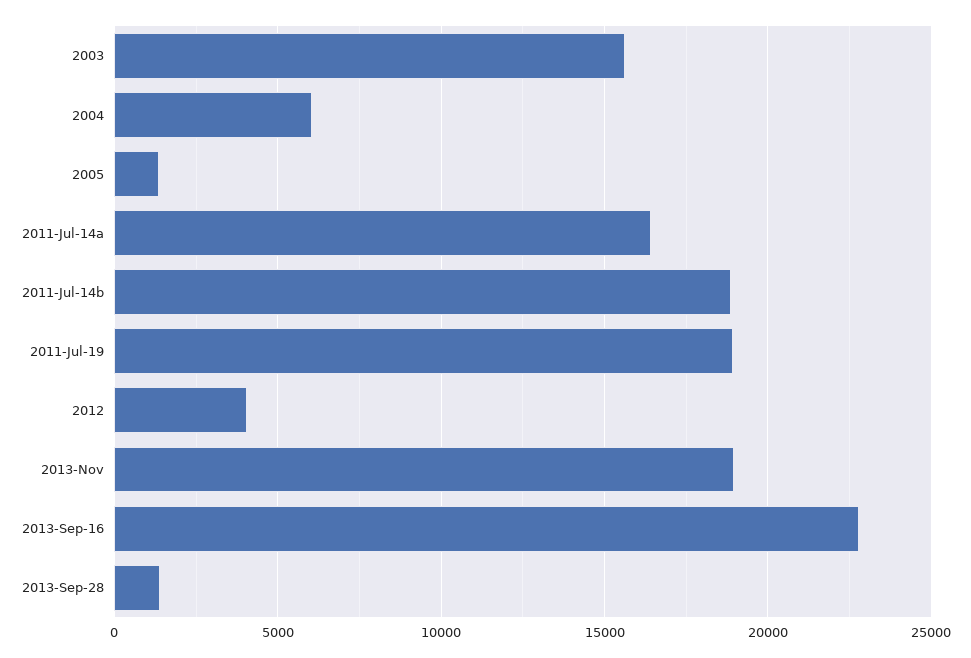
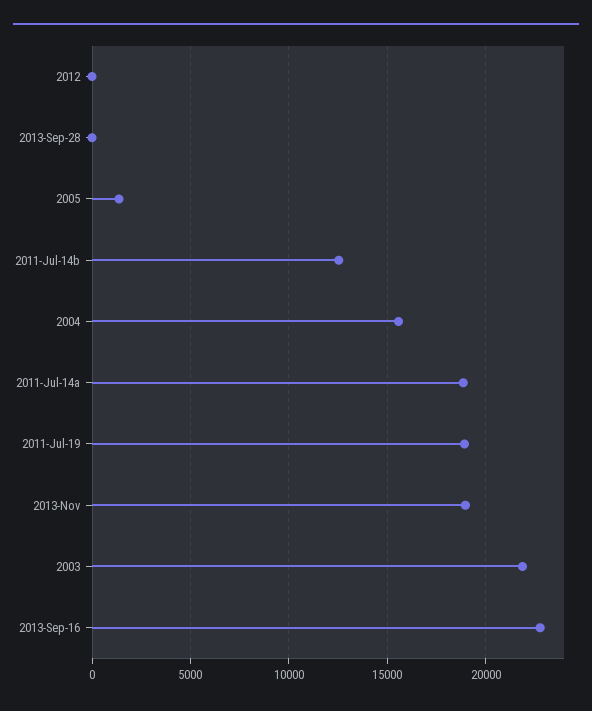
2003: 15500 -> 22000
2004: 6000 -> 15500
2011-Jul-14a: 16500 -> 19000
2011-Jul-14b: 19000 -> 12500
2012: 4000 -> 0
2013-Sep-28: 1500 -> 0

